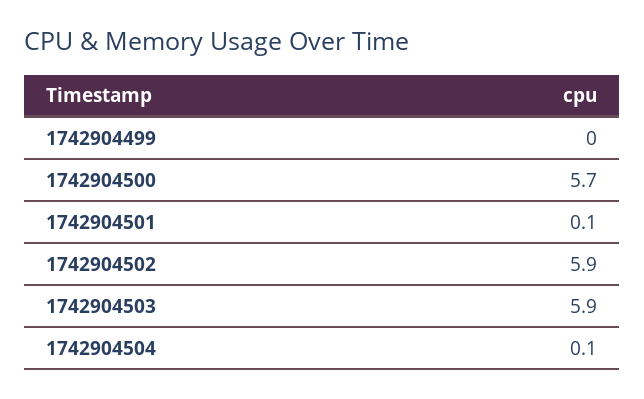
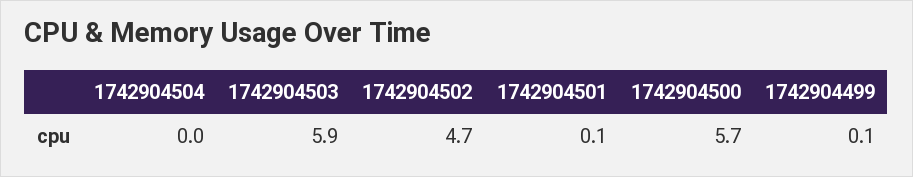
1742904499: 0 -> 0.1
1742904502: 5.9 -> 4.7
1742904504: 0.1 -> 0

